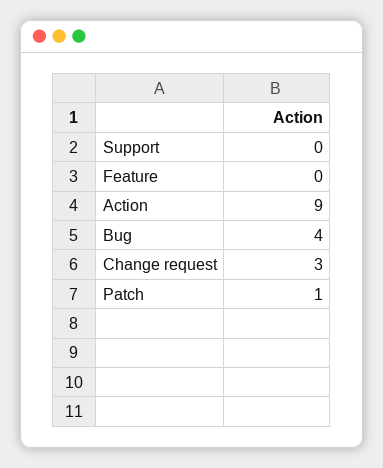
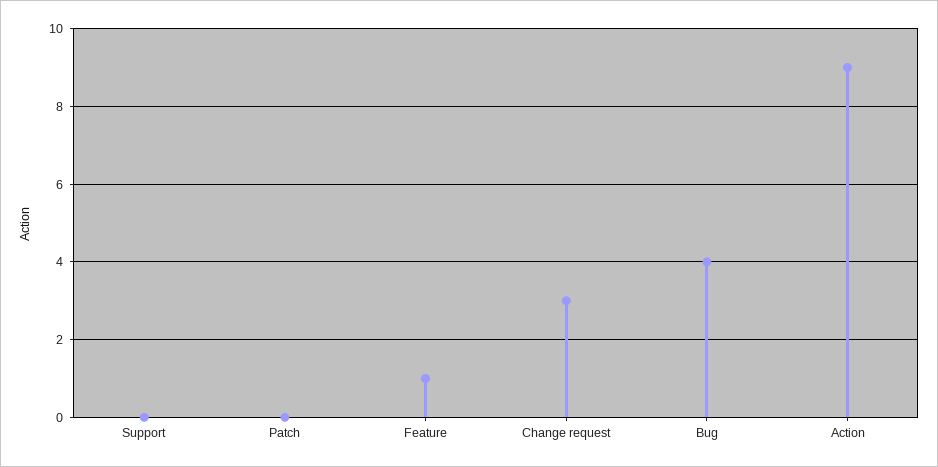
Feature: 0 -> 1
Patch: 1 -> 0

